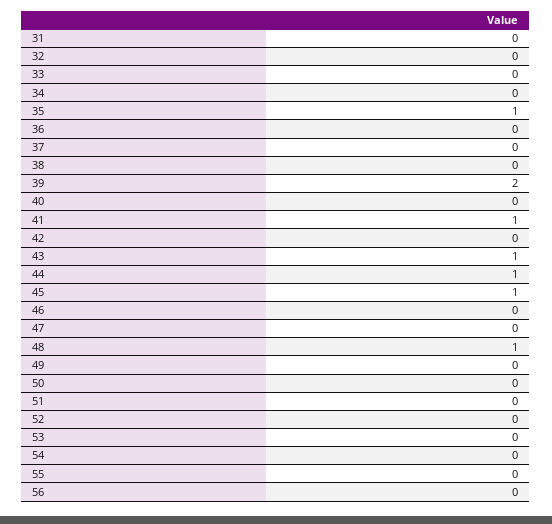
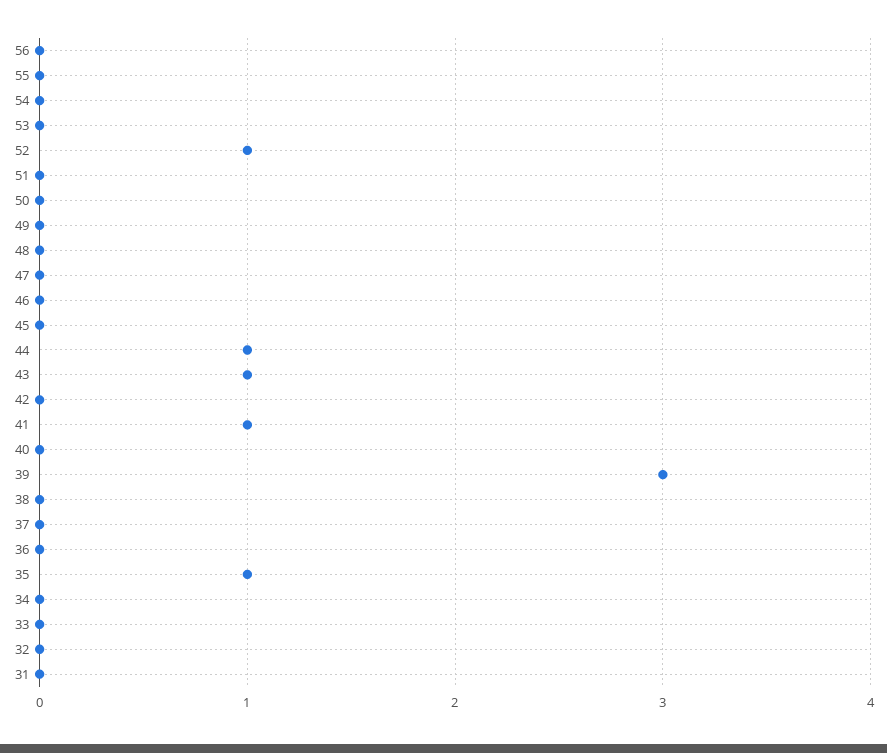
39: 2 -> 3
45: 1 -> 0
48: 1 -> 0
52: 0 -> 1

